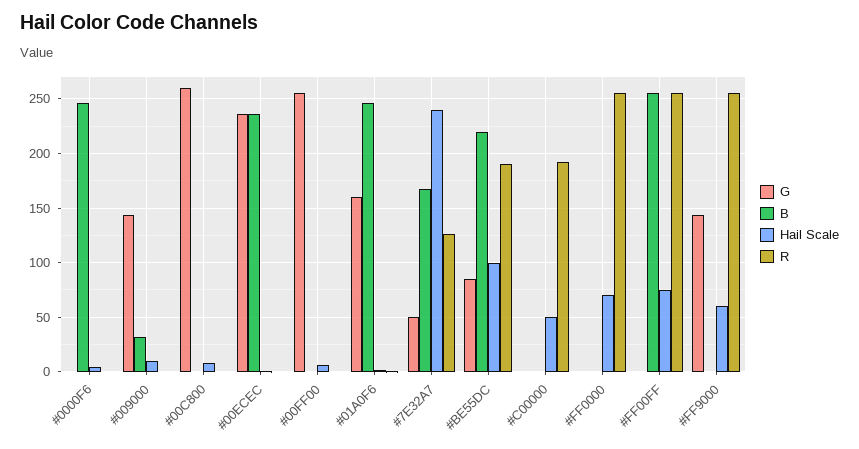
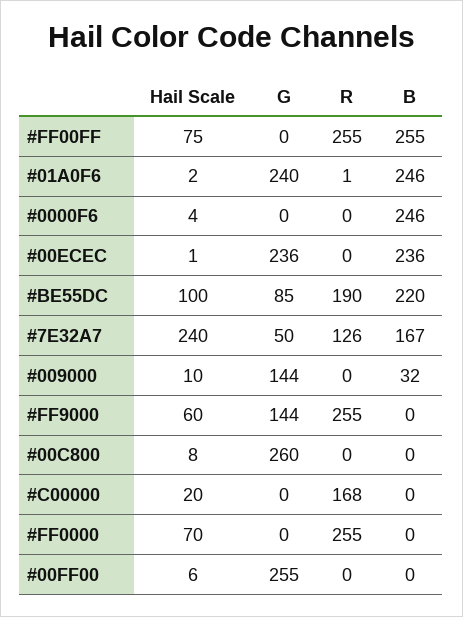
G, #01A0F6: 160 -> 240
Hail Scale, #C00000: 50 -> 20
R, #C00000: 190 -> 168

